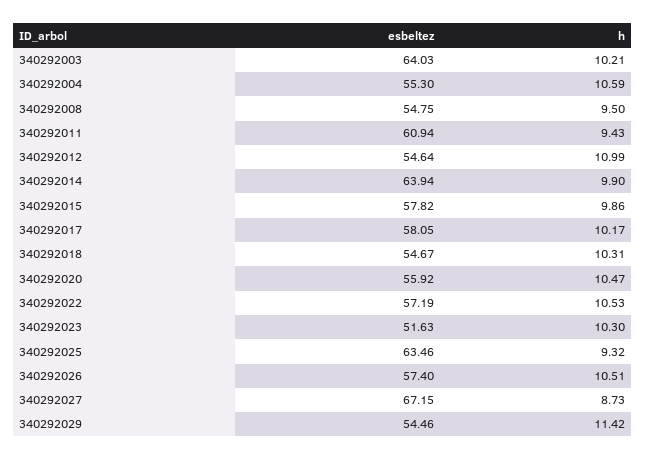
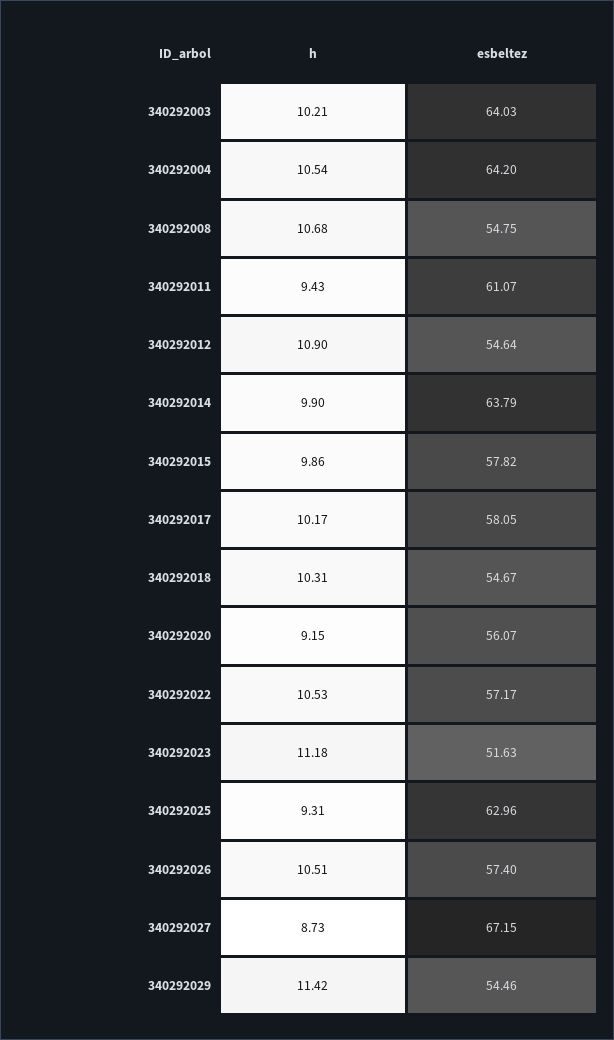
esbeltez, 340292004: 55.3 -> 64.2
h, 340292004: 10.59 -> 10.54
h, 340292008: 9.5 -> 10.68
esbeltez, 340292011: 60.94 -> 61.07
h, 340292012: 10.99 -> 10.9
esbeltez, 340292014: 63.94 -> 63.79
esbeltez, 340292020: 55.92 -> 56.07
h, 340292020: 10.47 -> 9.15
esbeltez, 340292022: 57.19 -> 57.17
h, 340292023: 10.3 -> 11.18
esbeltez, 340292025: 63.46 -> 62.96
h, 340292025: 9.32 -> 9.31

